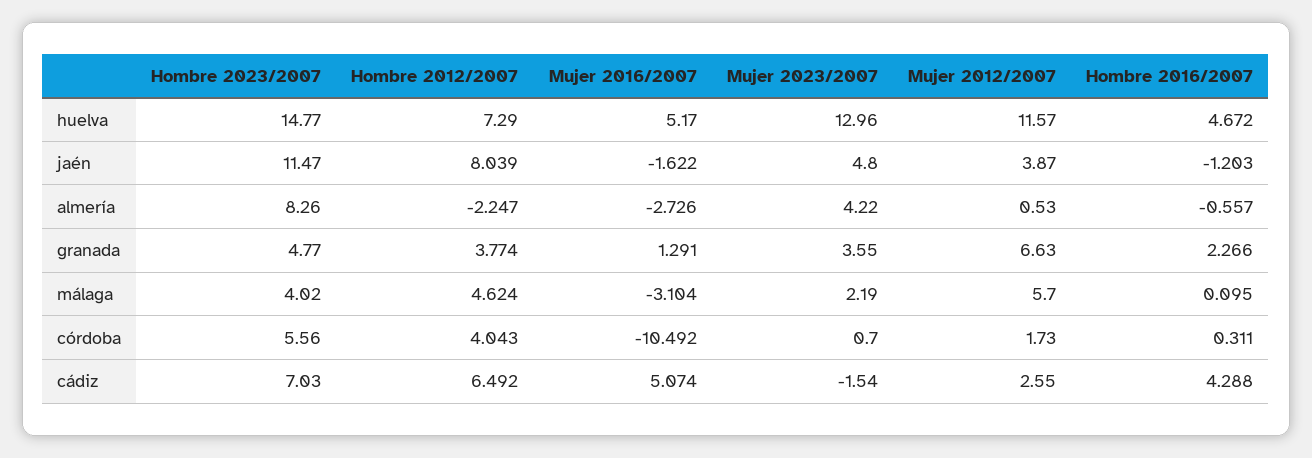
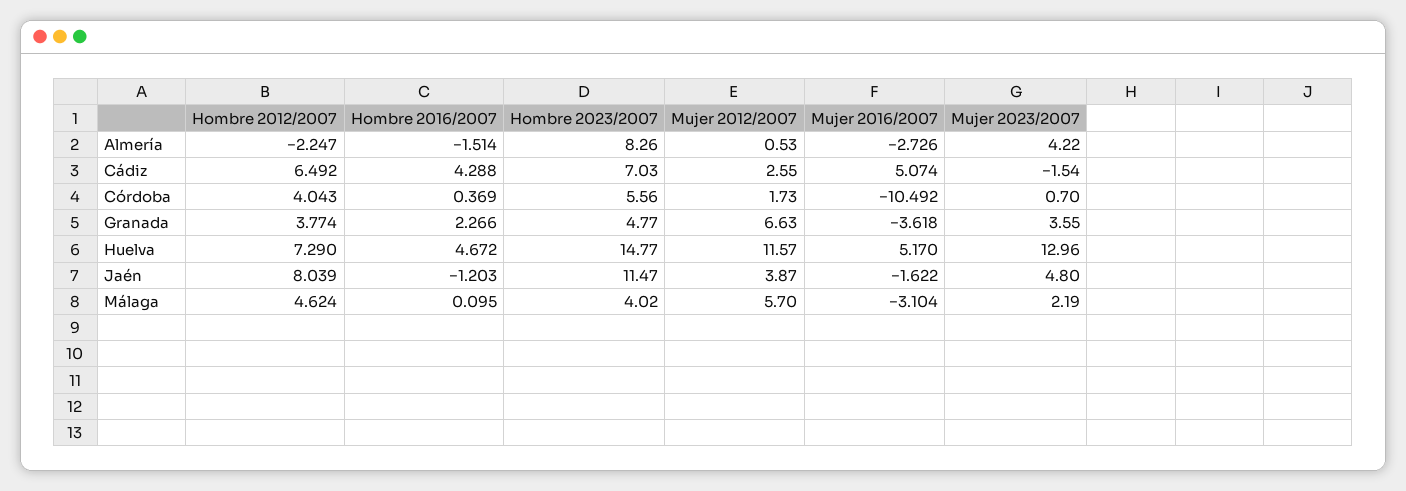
Hombre 2016/2007, almería: -0.557 -> -1.514
Mujer 2016/2007, granada: 1.291 -> -3.618
Hombre 2016/2007, córdoba: 0.311 -> 0.369

